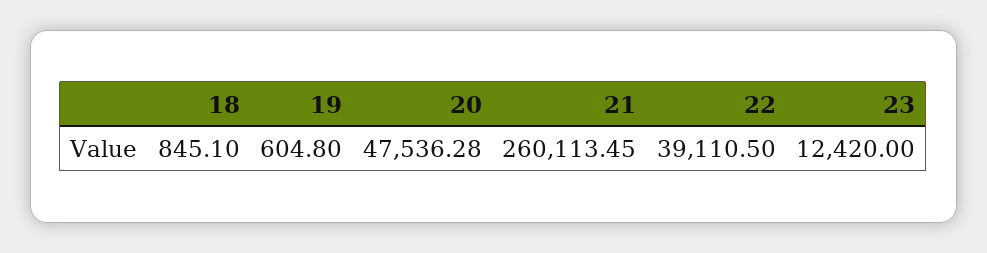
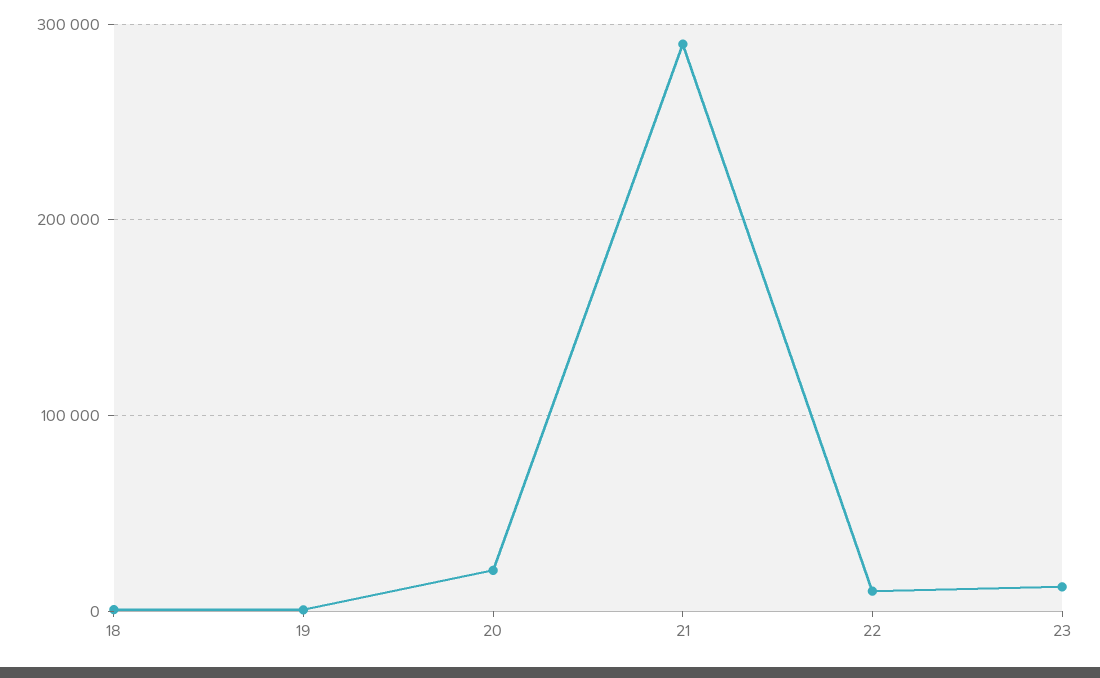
20: 47536.28 -> 20000
21: 260113.45 -> 290000
22: 39110.5 -> 10000

